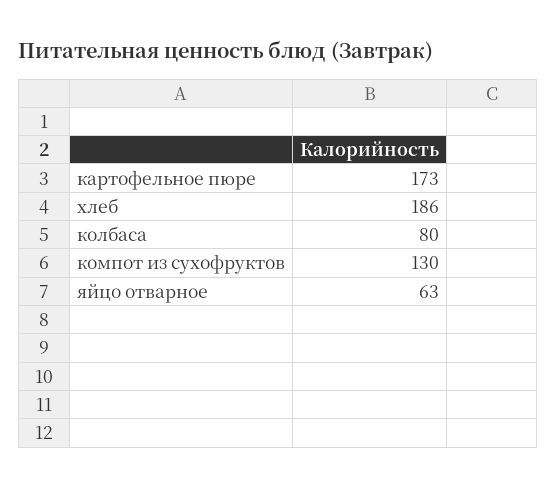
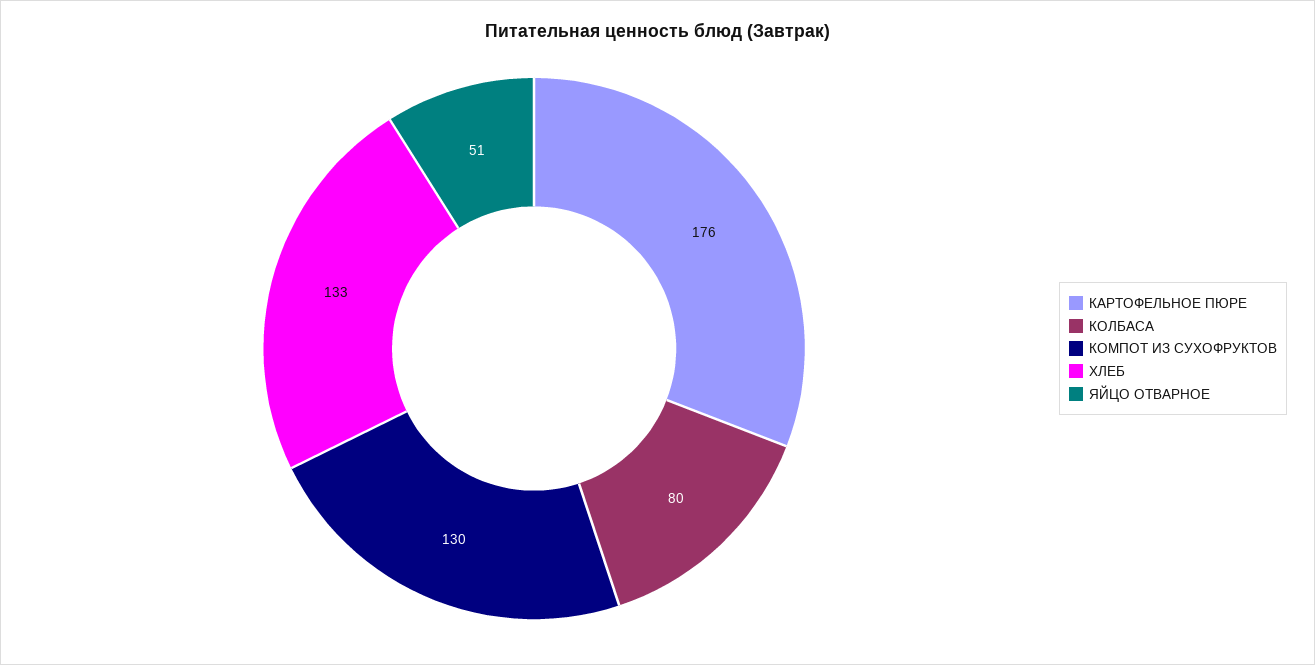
картофельное пюре: 173 -> 176
хлеб: 186 -> 133
яйцо отварное: 63 -> 51

